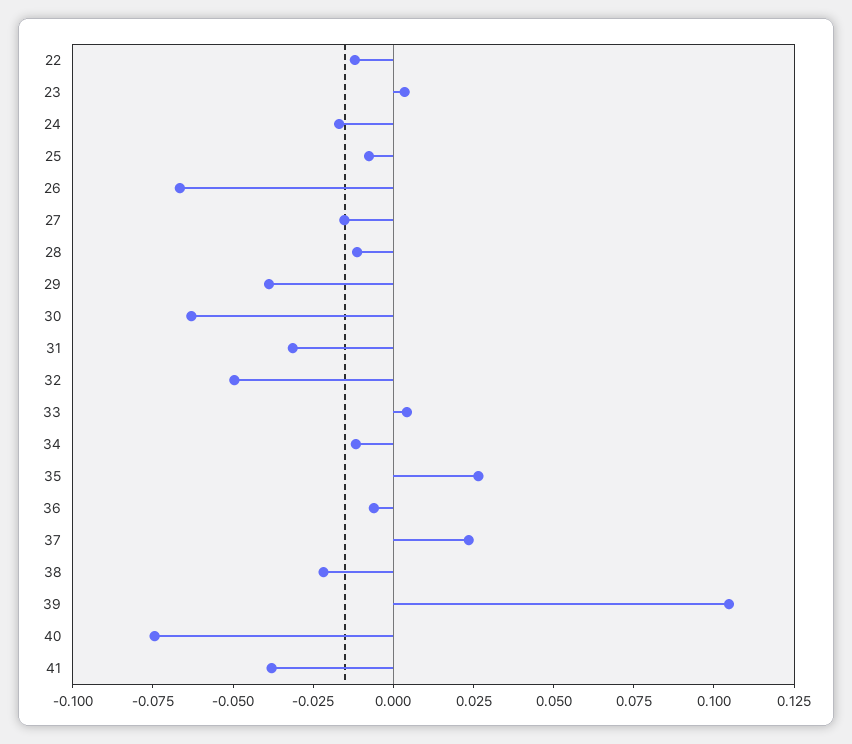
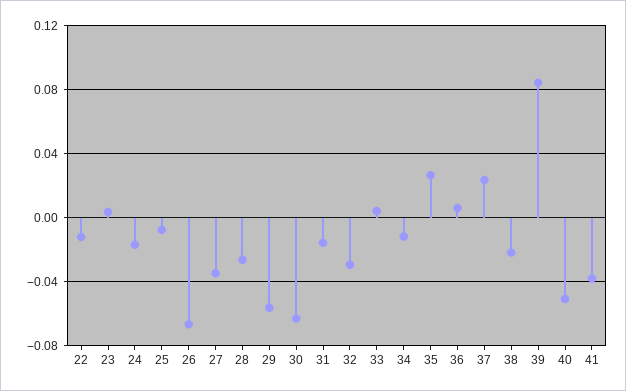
27: -0.015 -> -0.035
28: -0.01 -> -0.025
29: -0.04 -> -0.055
31: -0.03 -> -0.015
32: -0.05 -> -0.03
36: -0.005 -> 0.005
39: 0.105 -> 0.085
40: -0.075 -> -0.05

